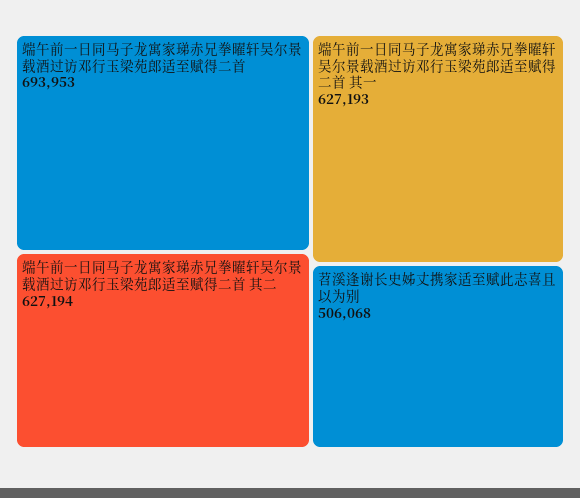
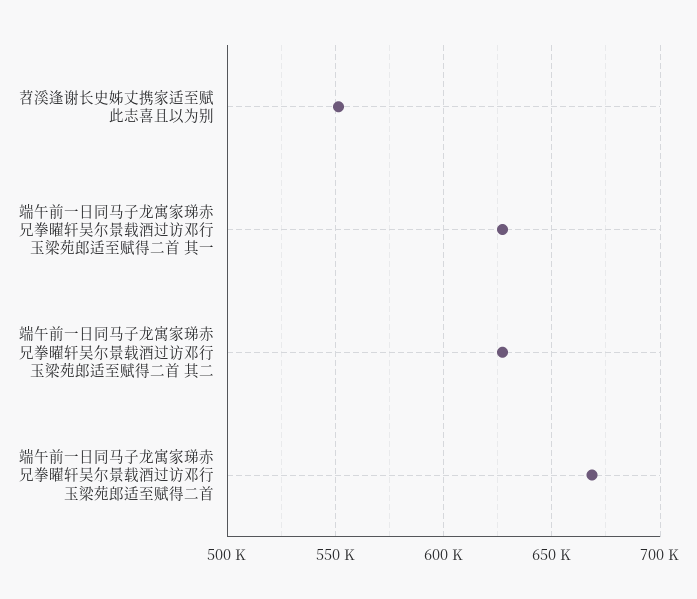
端午前一日同马子龙寓家珶赤兄拳曜轩吴尔景载酒过访邓行玉梁苑郎适至赋得二首: 693953 -> 670000
苕溪逢谢长史姊丈携家适至赋此志喜且以为别: 506068 -> 550000

